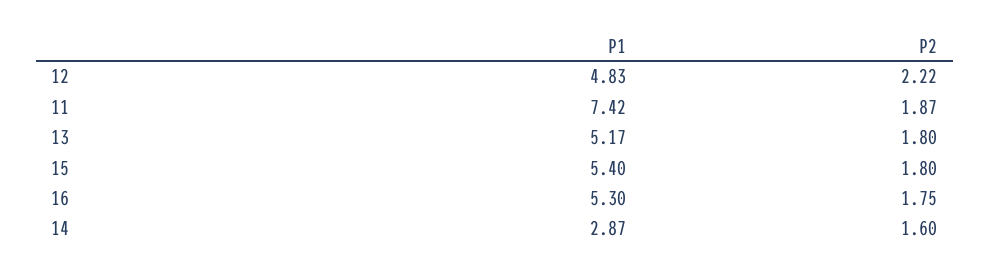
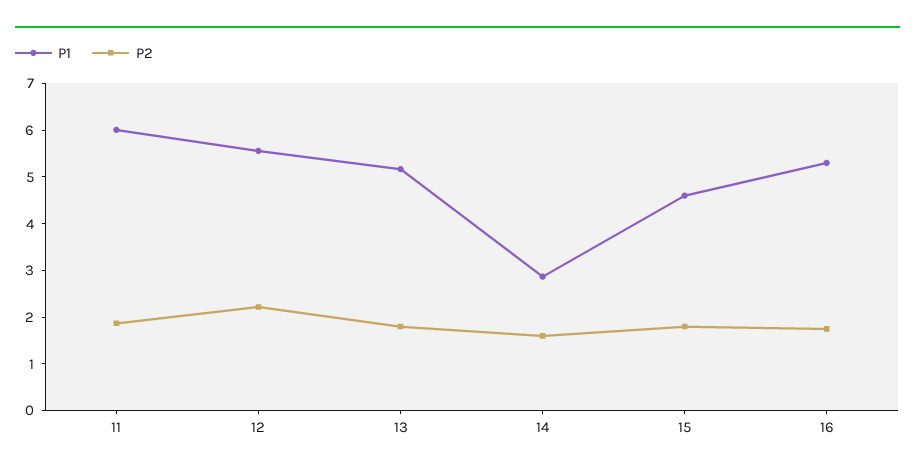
P1, 12: 4.83 -> 5.6
P1, 11: 7.42 -> 6
P1, 15: 5.4 -> 4.6

